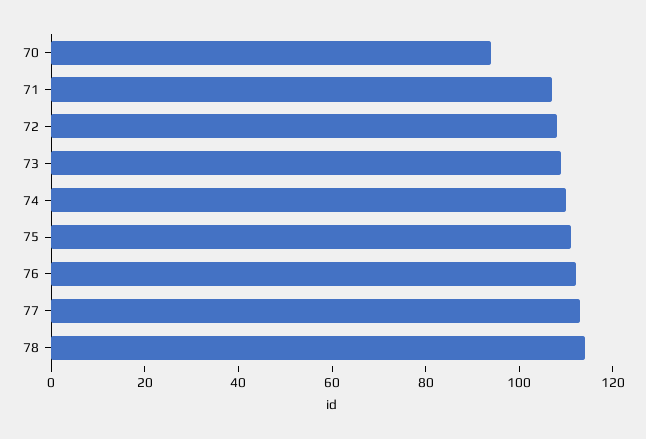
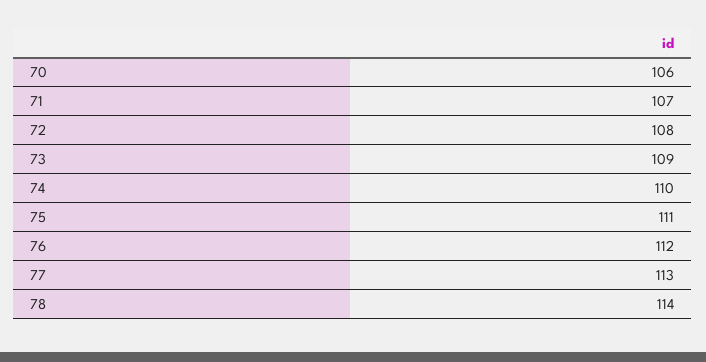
70: 95 -> 106

